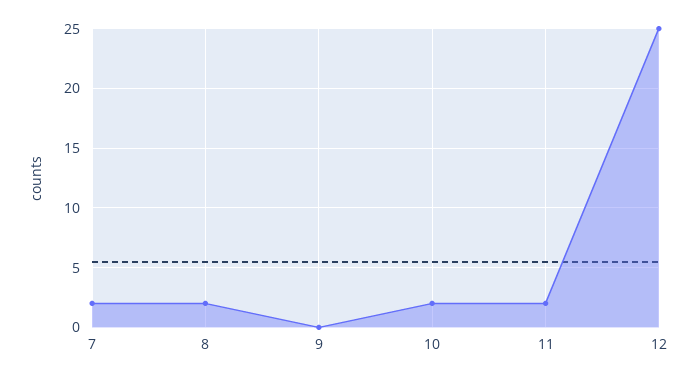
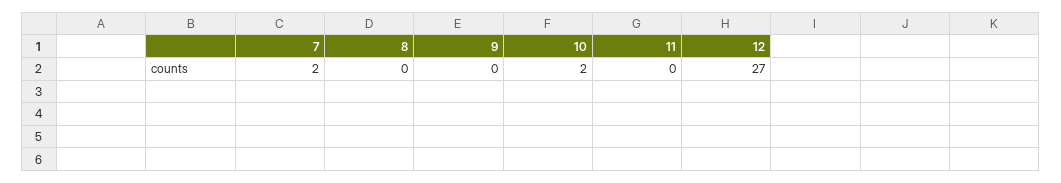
8: 2 -> 0
11: 2 -> 0
12: 25 -> 27

